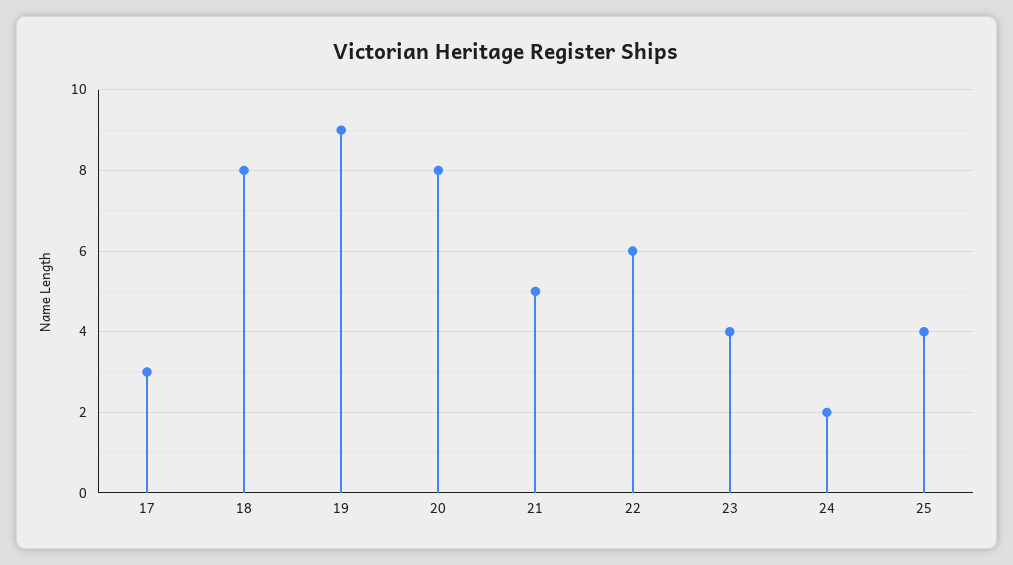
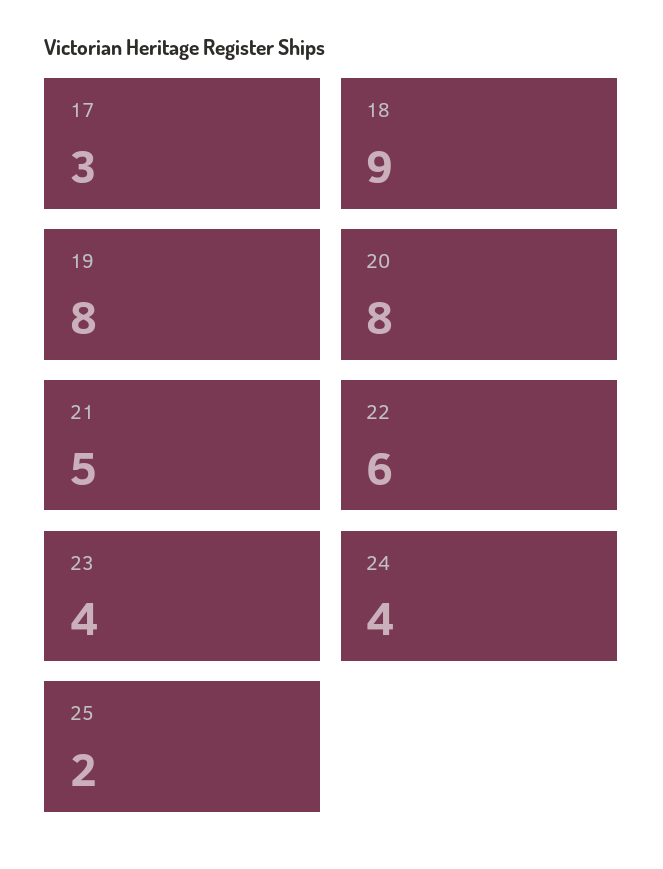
18: 8 -> 9
19: 9 -> 8
24: 2 -> 4
25: 4 -> 2

